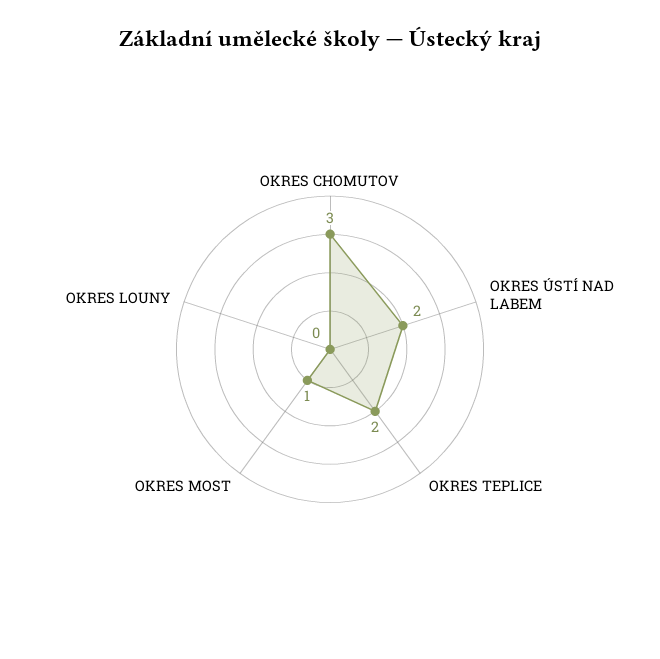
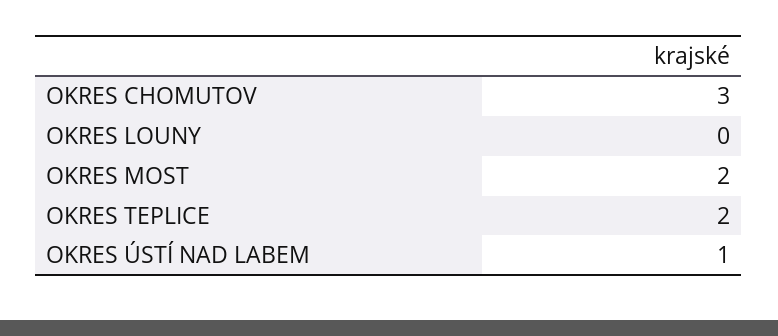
OKRES ÚSTÍ NAD LABEM: 2 -> 1
OKRES MOST: 1 -> 2

